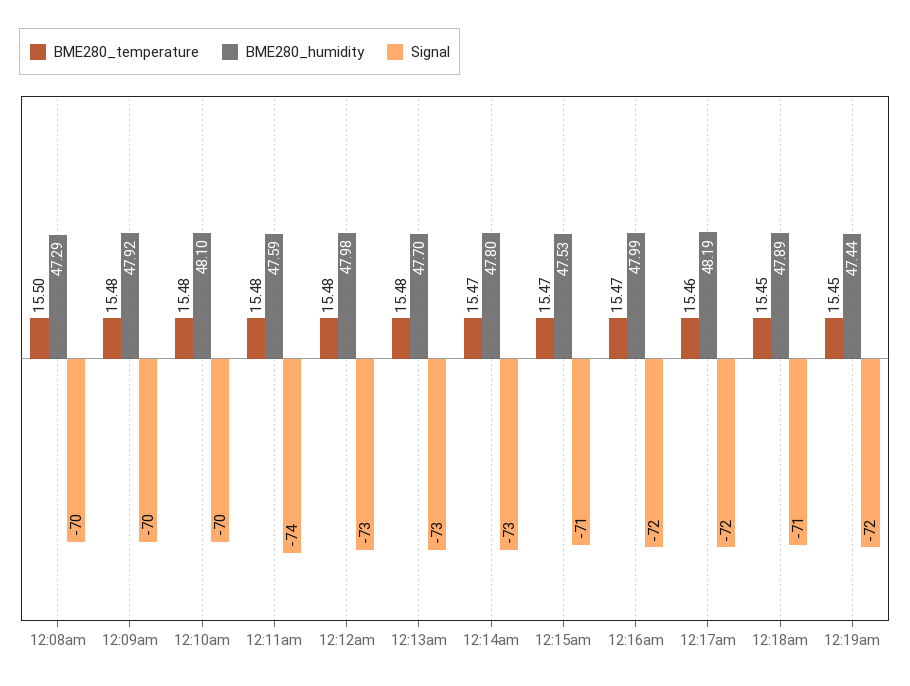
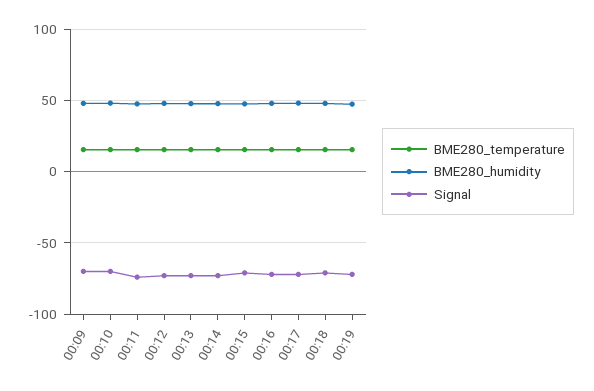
BME280_temperature, 12:08am: 15.5 -> none
BME280_humidity, 12:08am: 47.29 -> none
Signal, 12:08am: -70 -> none

